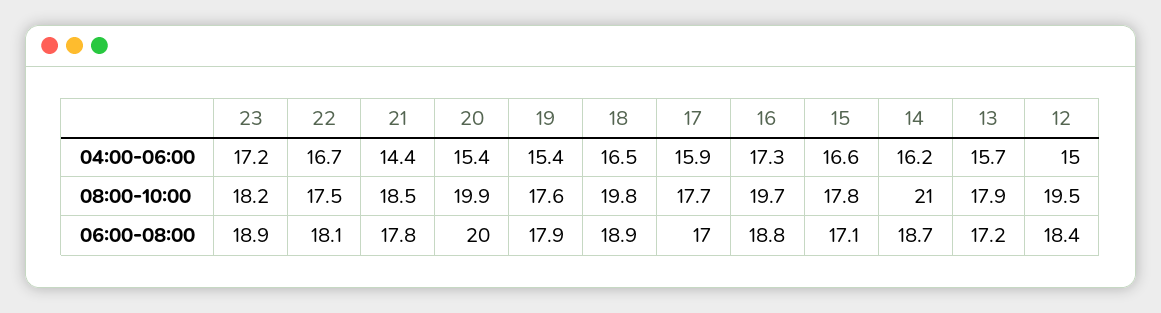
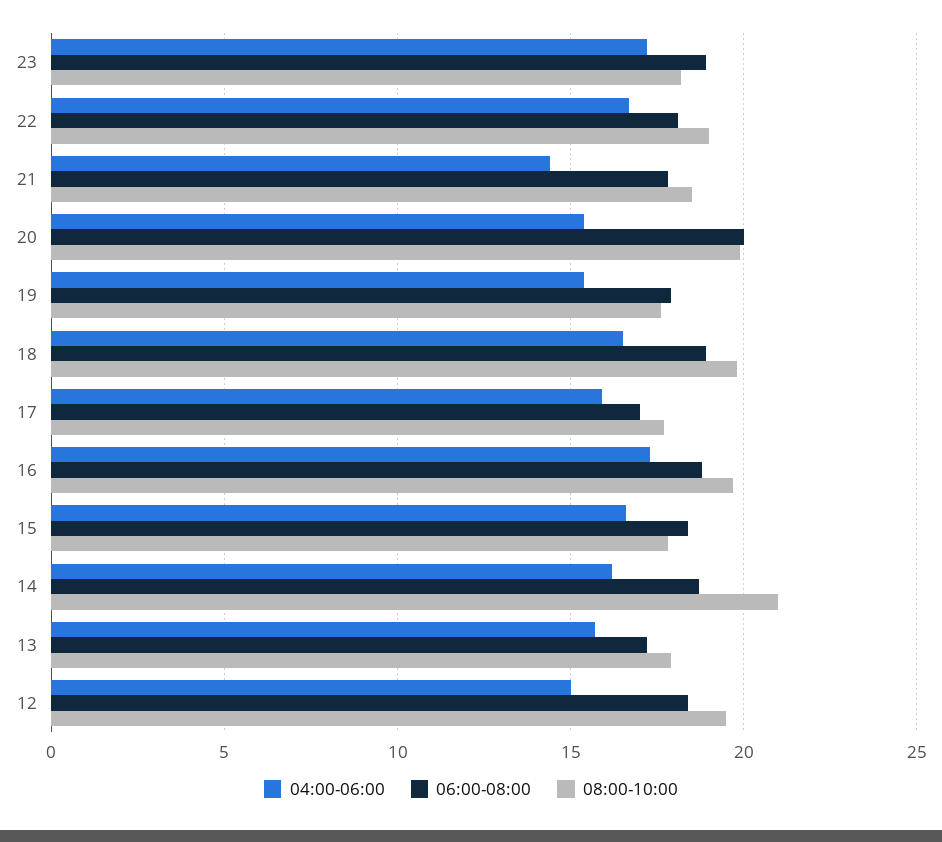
08:00-10:00, 22: 17.5 -> 19
06:00-08:00, 15: 17.1 -> 18.5

